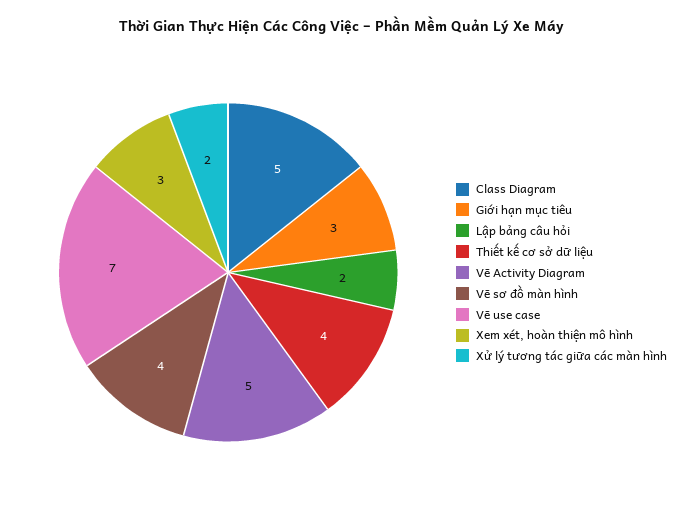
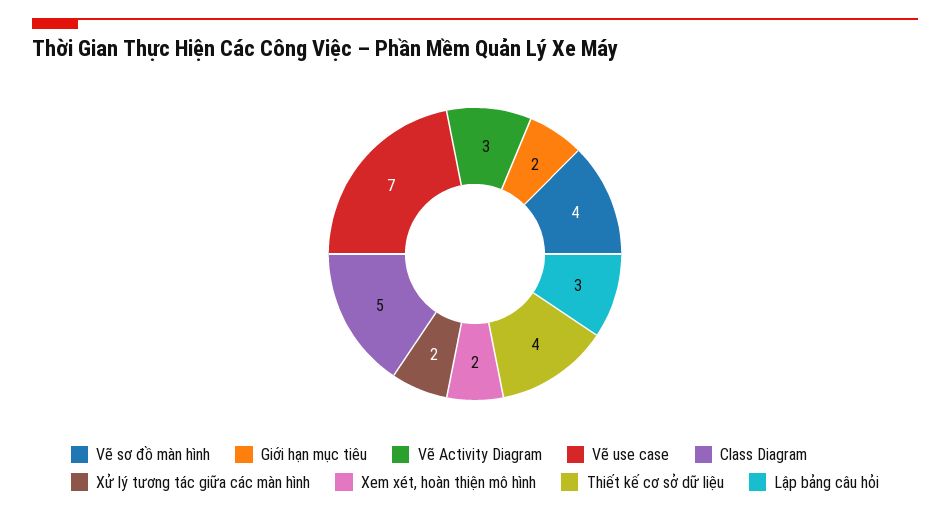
Giới hạn mục tiêu: 3 -> 2
Lập bảng câu hỏi: 2 -> 3
Vẽ Activity Diagram: 5 -> 3
Xem xét, hoàn thiện mô hình: 3 -> 2

